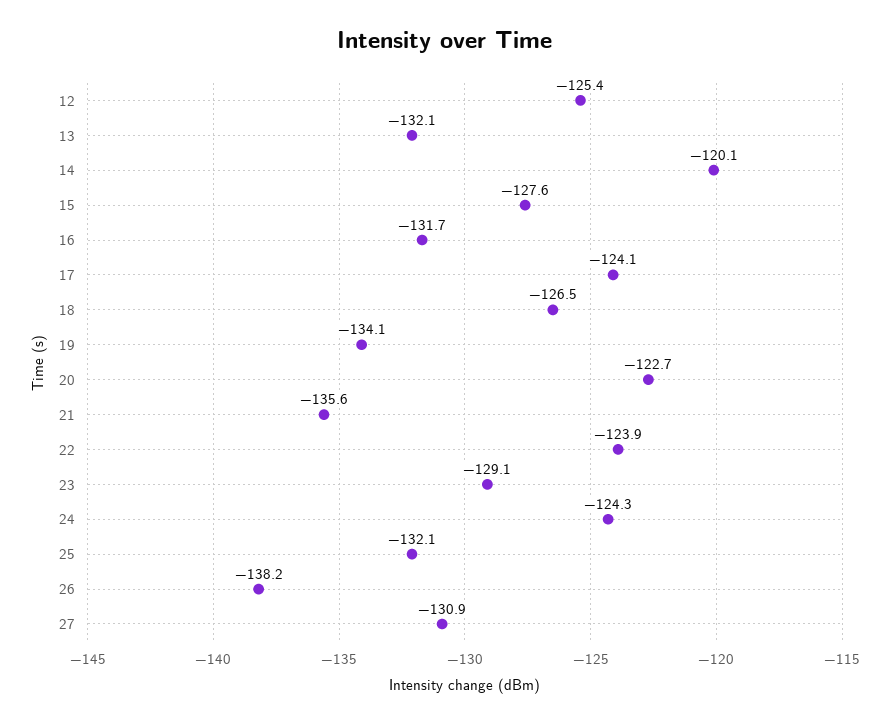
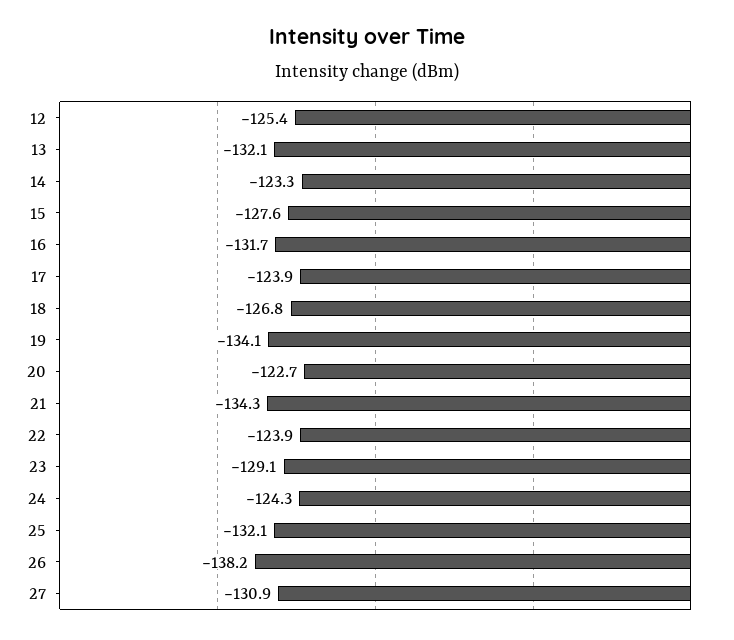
14: -120.1 -> -123.3
17: -124.1 -> -123.9
18: -126.5 -> -126.8
21: -135.6 -> -134.3

